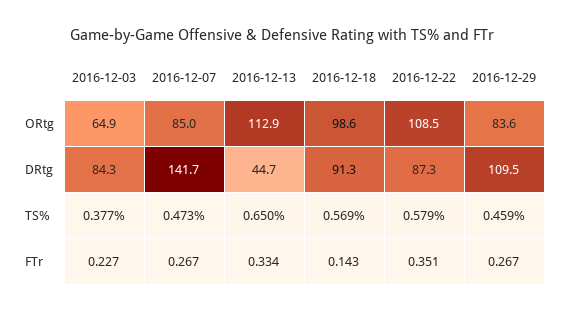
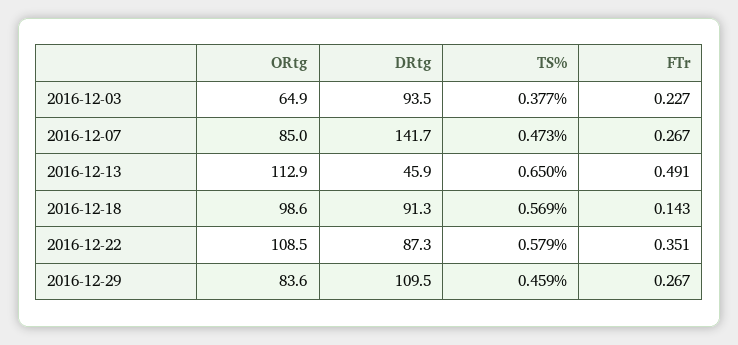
2016-12-03, DRtg: 84.3 -> 93.5
2016-12-13, DRtg: 44.7 -> 45.9
2016-12-13, FTr: 0.334 -> 0.491

